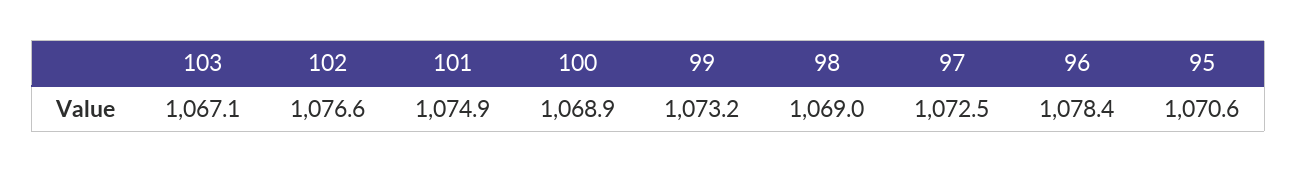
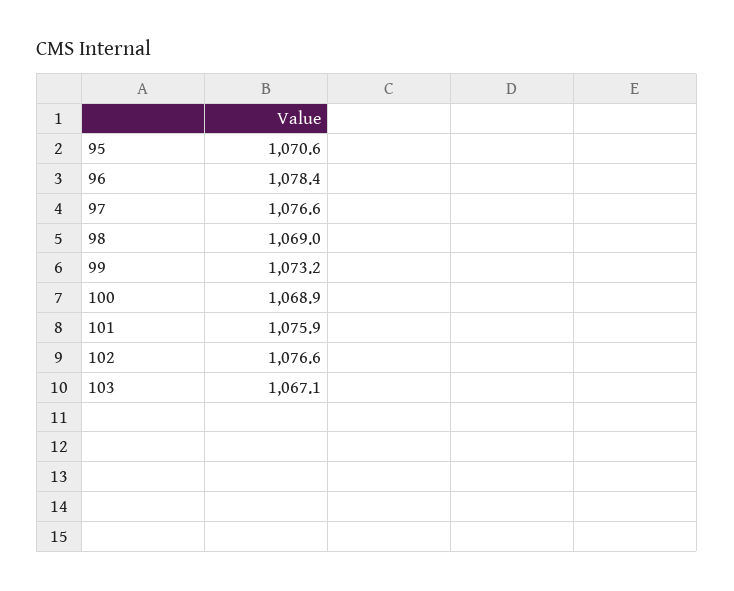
101: 1074.9 -> 1075.9
97: 1072.5 -> 1076.6

